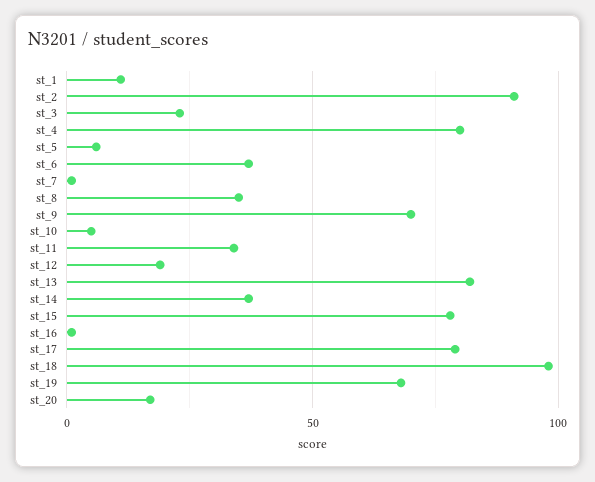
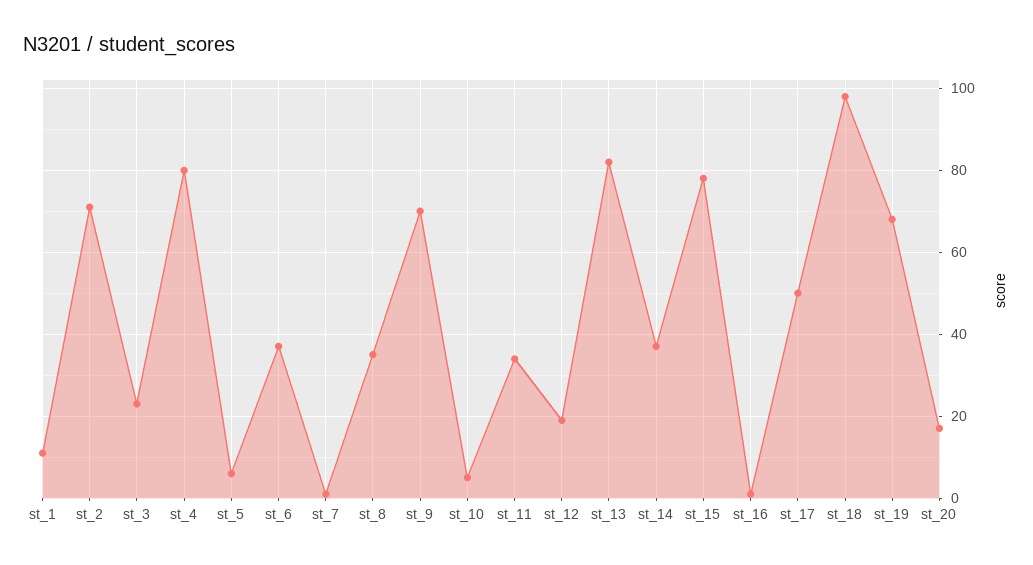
st_2: 90 -> 70
st_17: 80 -> 50

